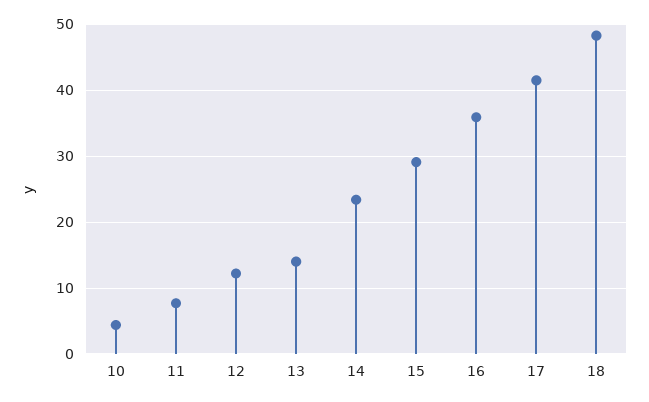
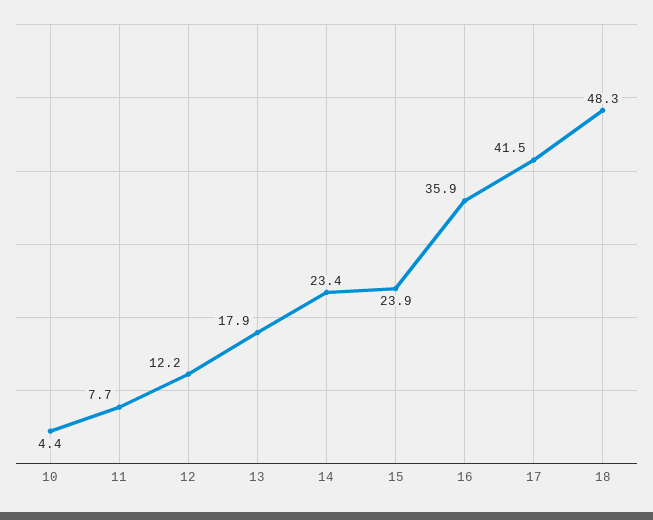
13: 14 -> 17.9
15: 29 -> 23.9

